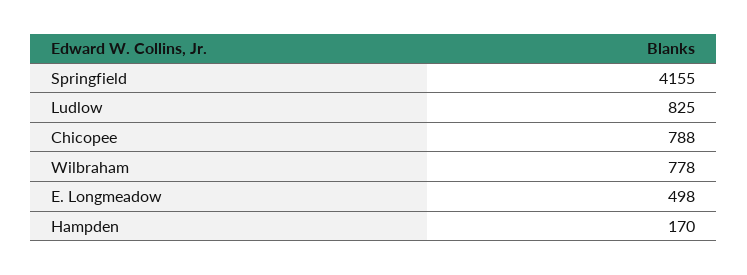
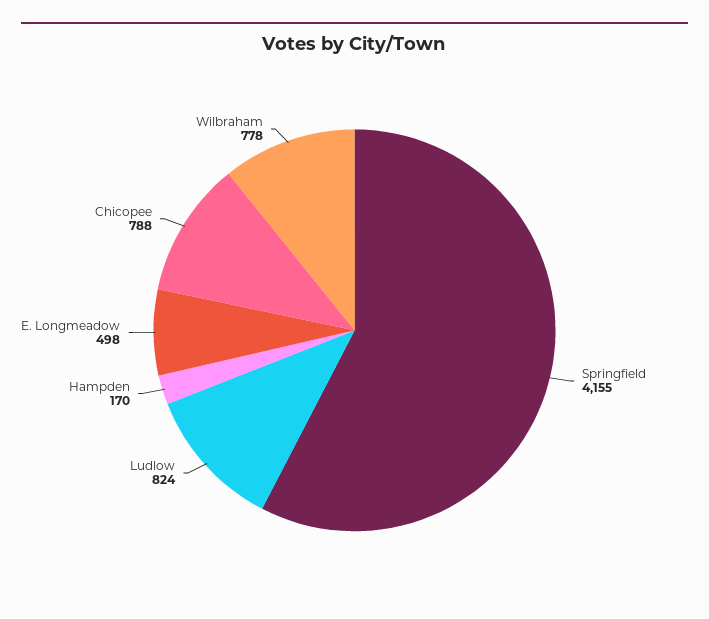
Ludlow: 825 -> 824

